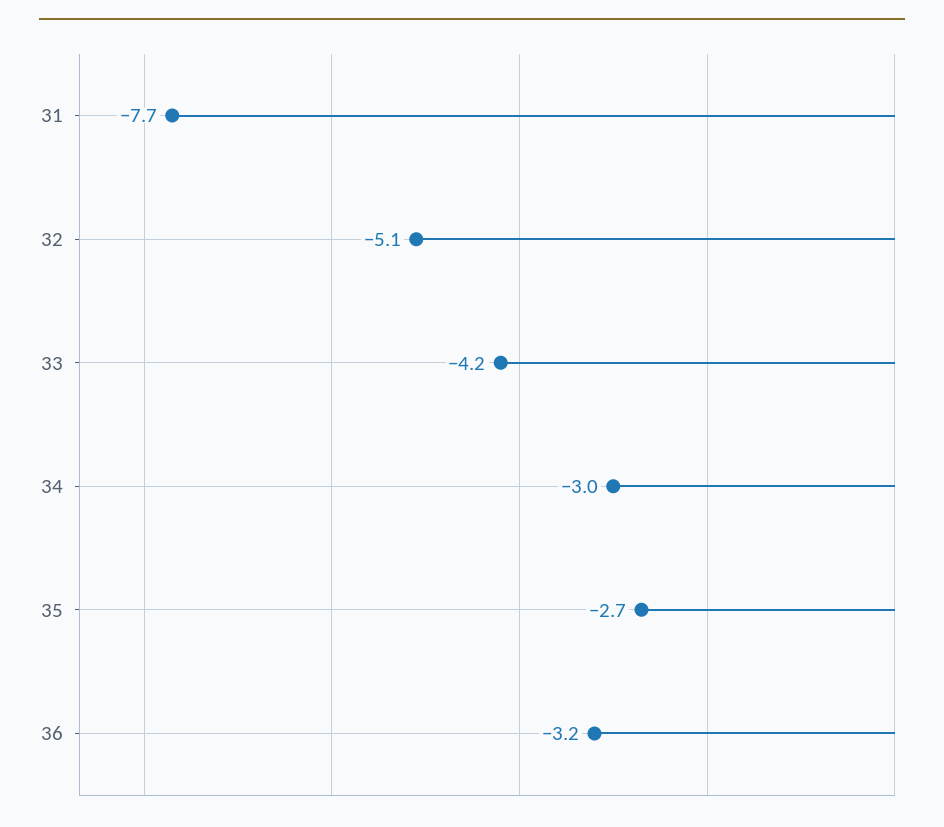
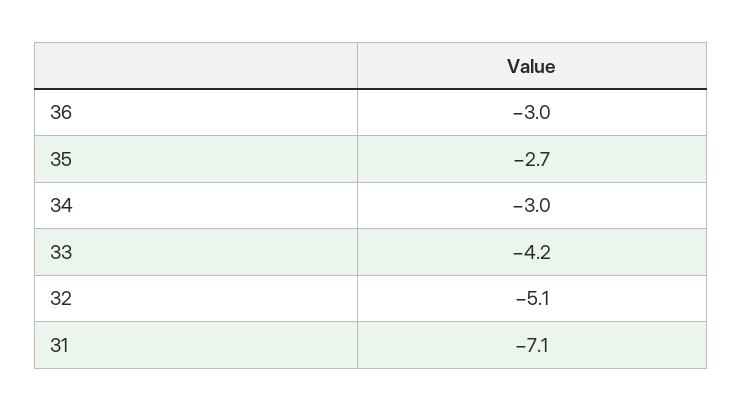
31: -7.7 -> -7.1
36: -3.2 -> -3

